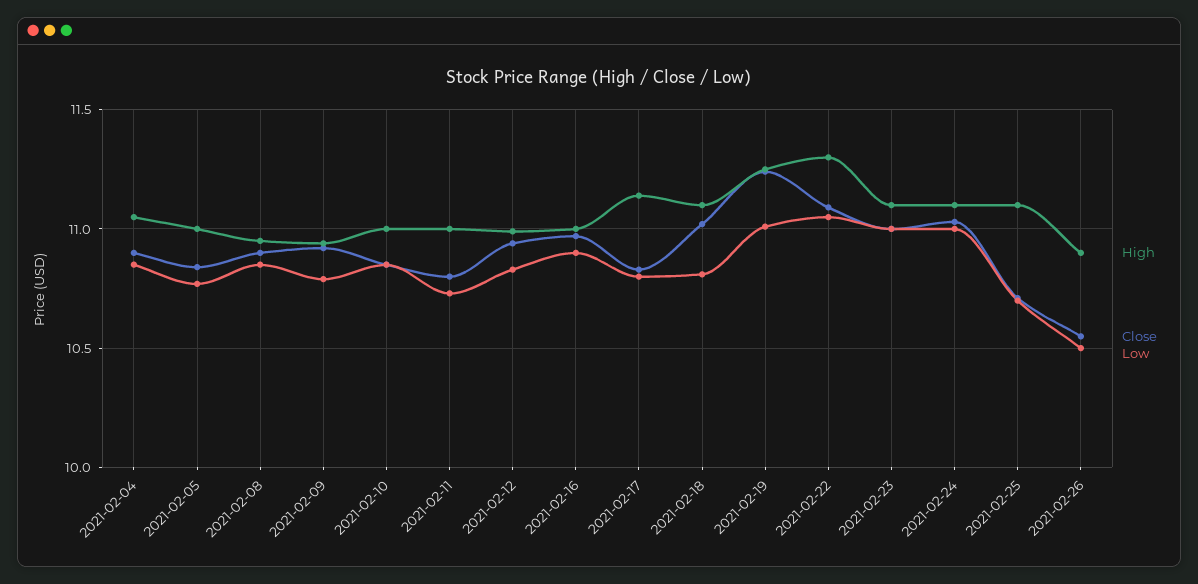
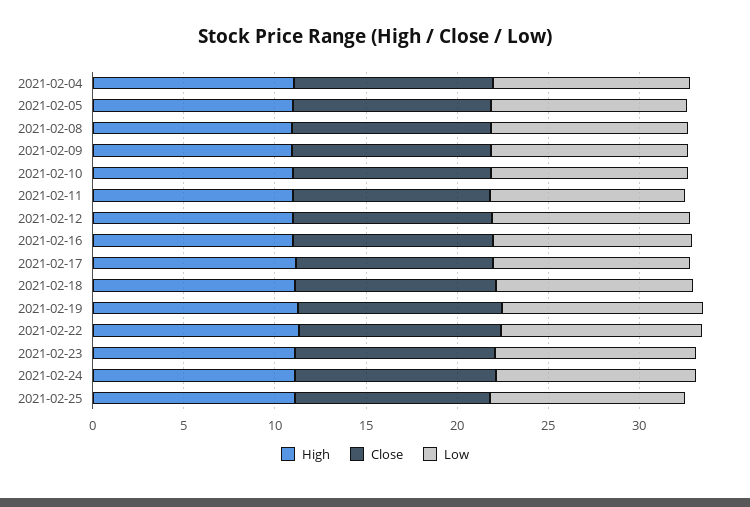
High, 2021-02-26: 10.9 -> none
Close, 2021-02-26: 10.55 -> none
Low, 2021-02-26: 10.5 -> none

